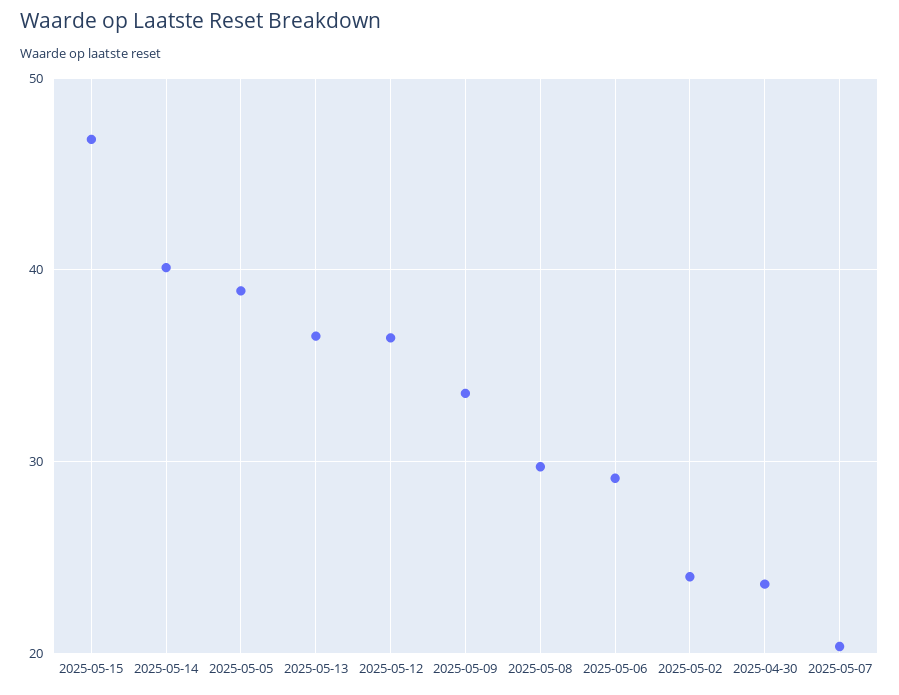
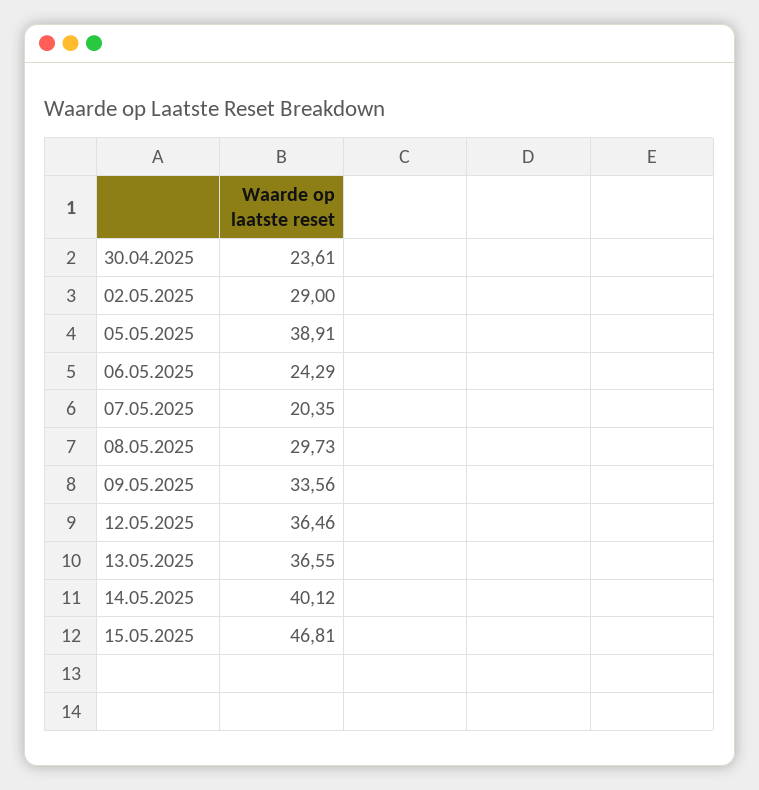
2025-05-06: 29 -> 24.29
2025-05-02: 24 -> 29

